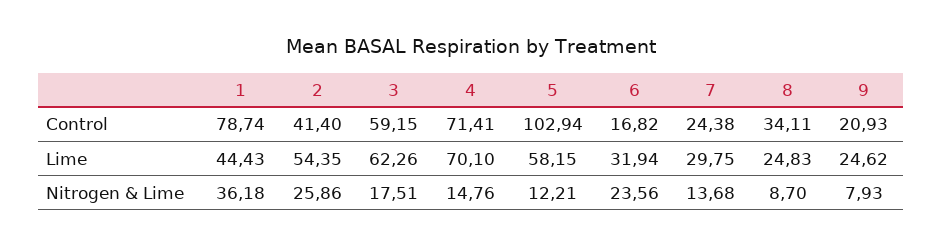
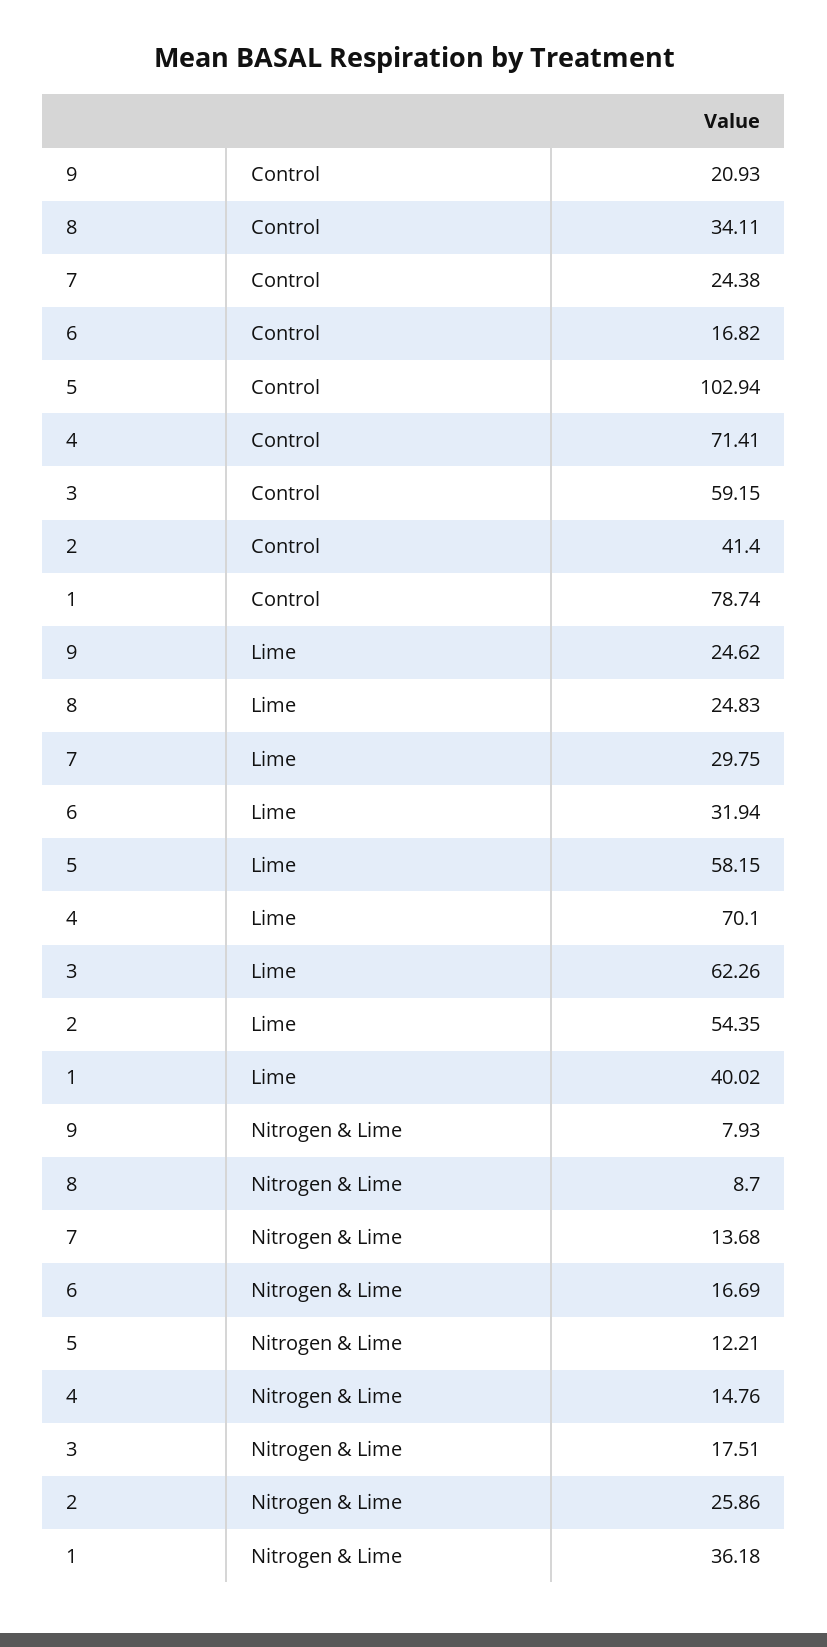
1, Lime: 44.43 -> 40.02
6, Nitrogen & Lime: 23.56 -> 16.69

